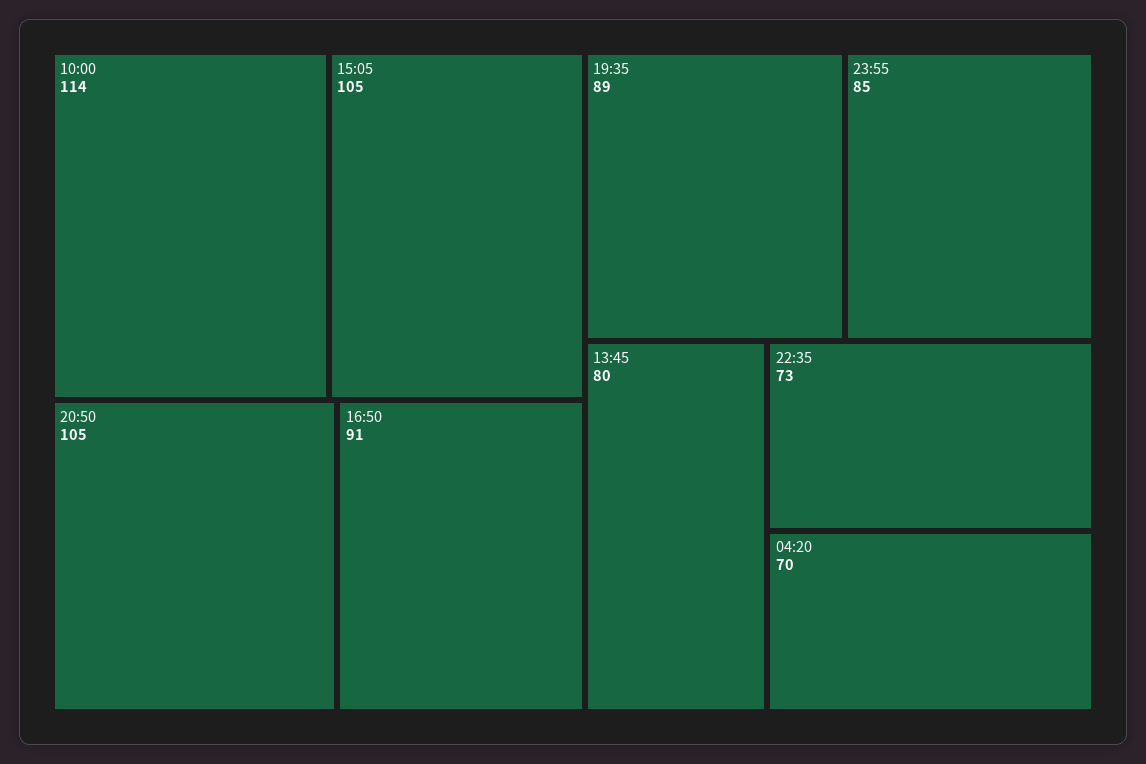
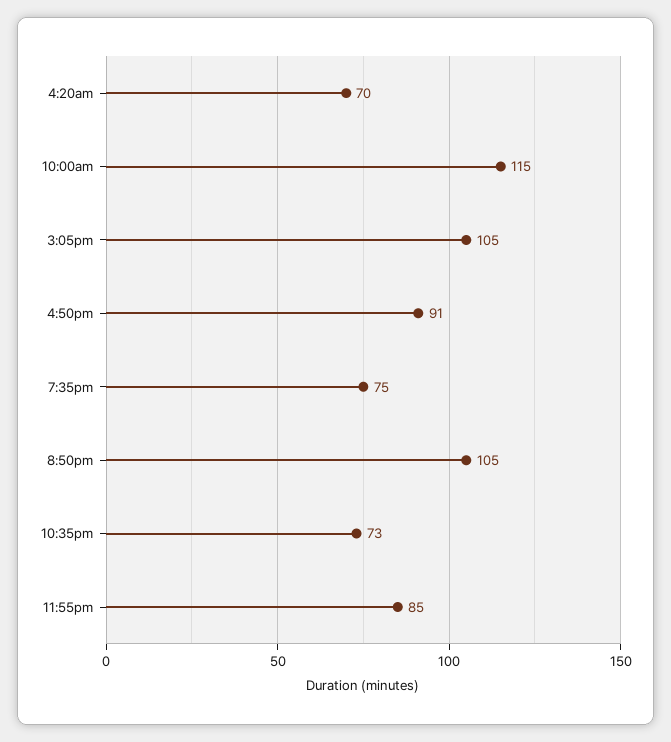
10:00: 114 -> 115
19:35: 89 -> 75
13:45: 80 -> none

